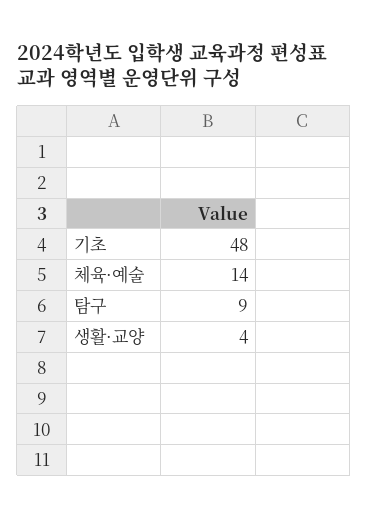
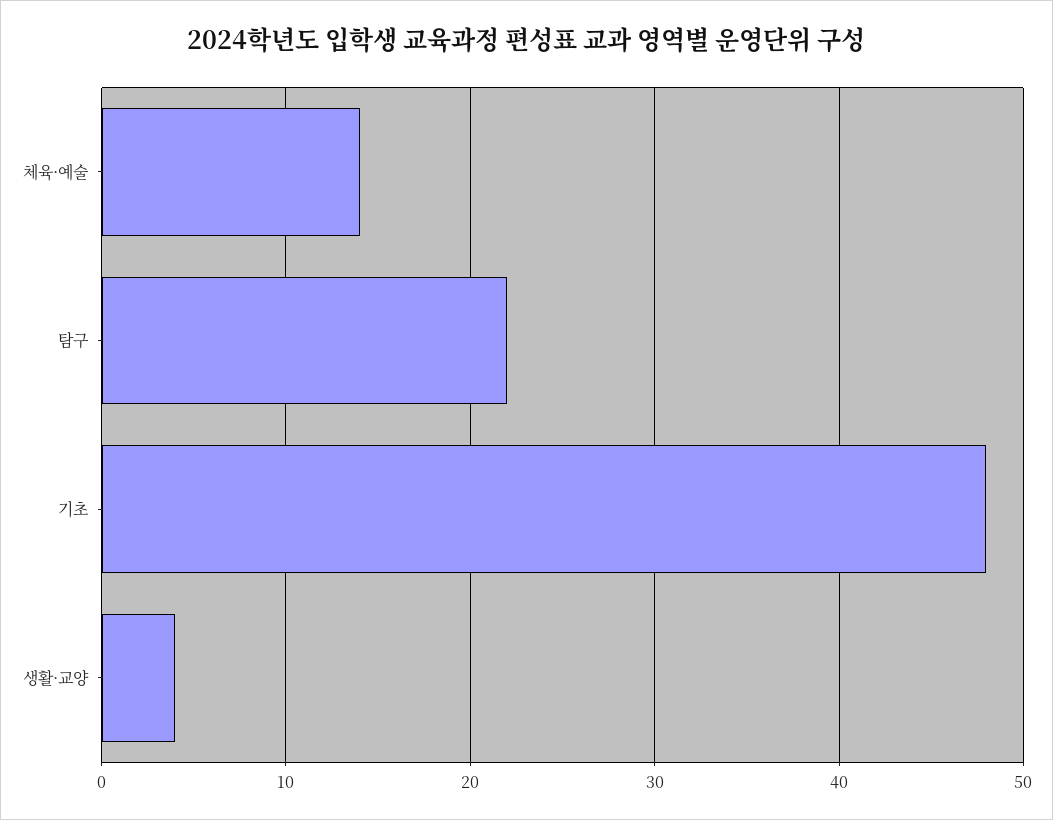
탐구: 9 -> 22

